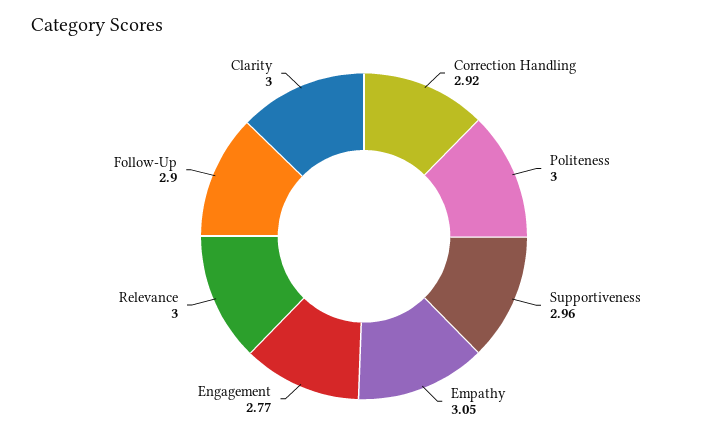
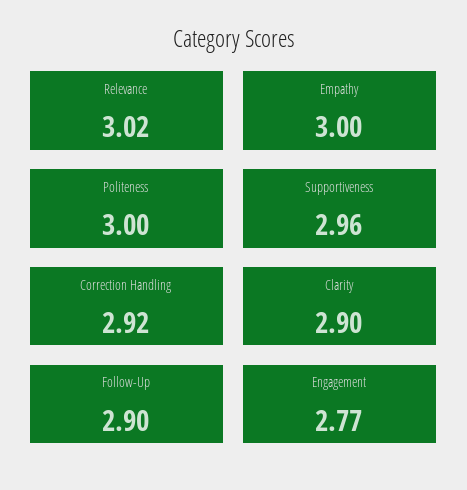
Empathy: 3.05 -> 3
Relevance: 3 -> 3.02
Clarity: 3 -> 2.9

